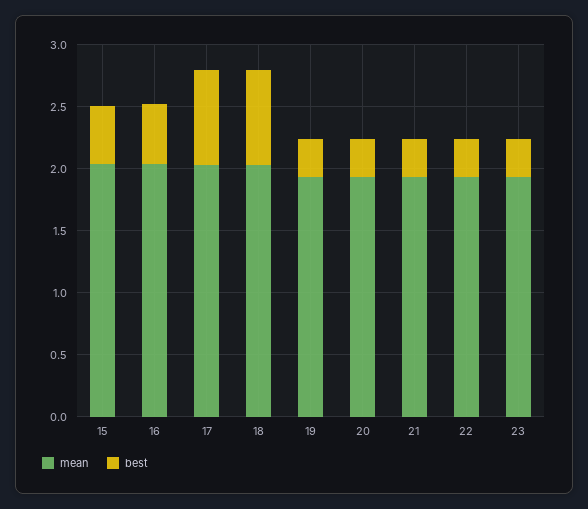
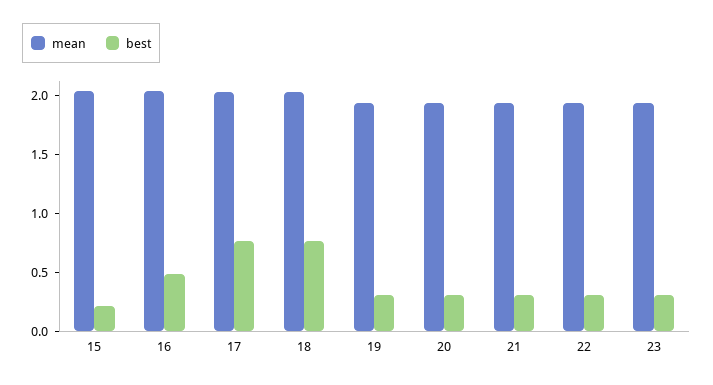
best, 15: 0.5 -> 0.2

